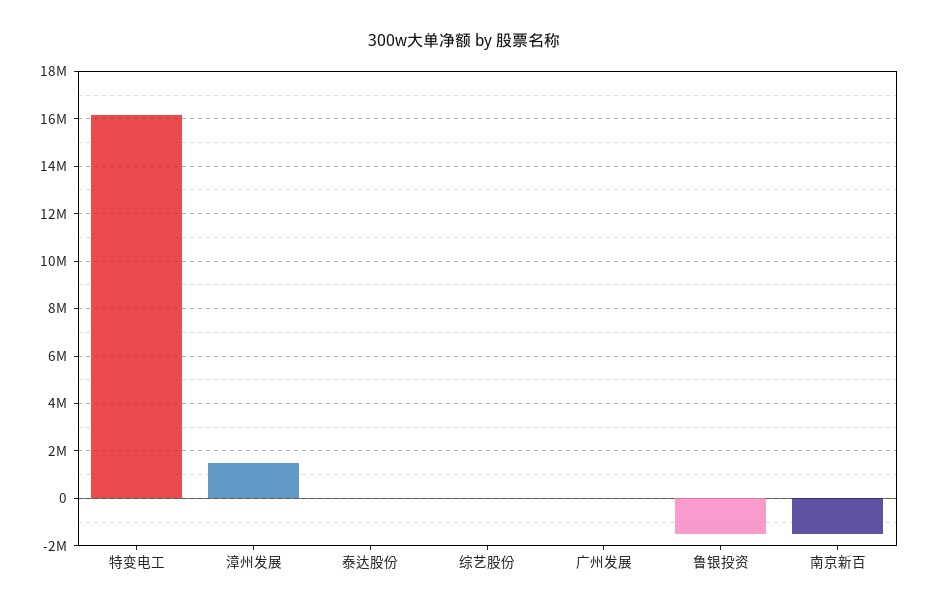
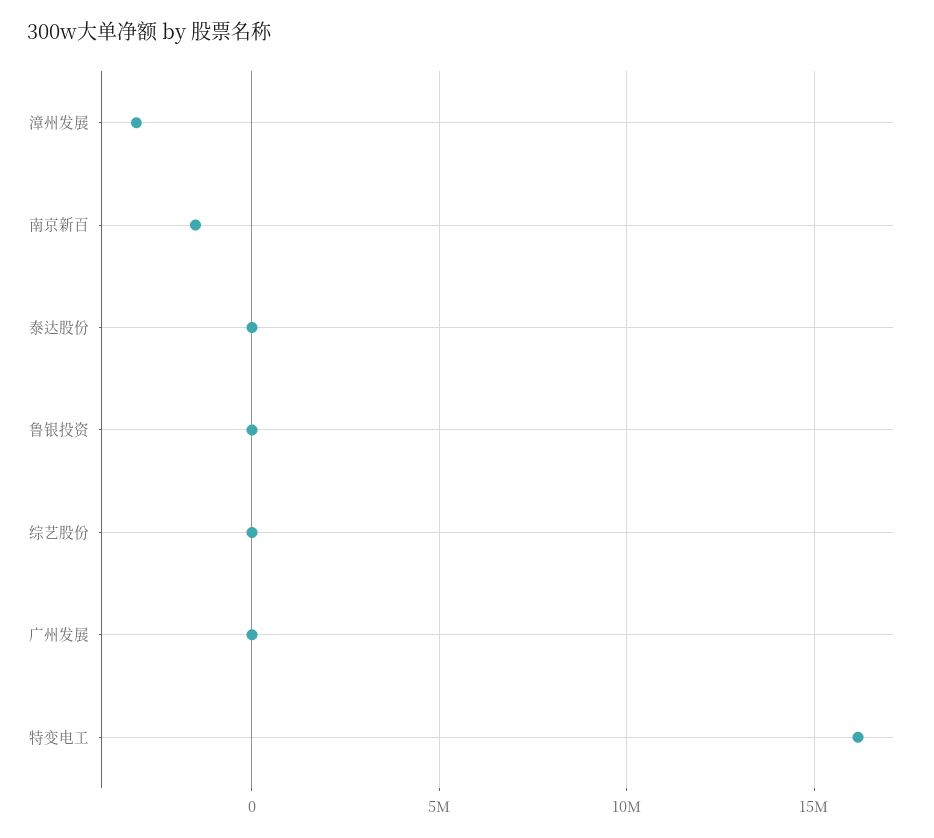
漳州发展: 1500000 -> -3000000
鲁银投资: -1500000 -> 0

